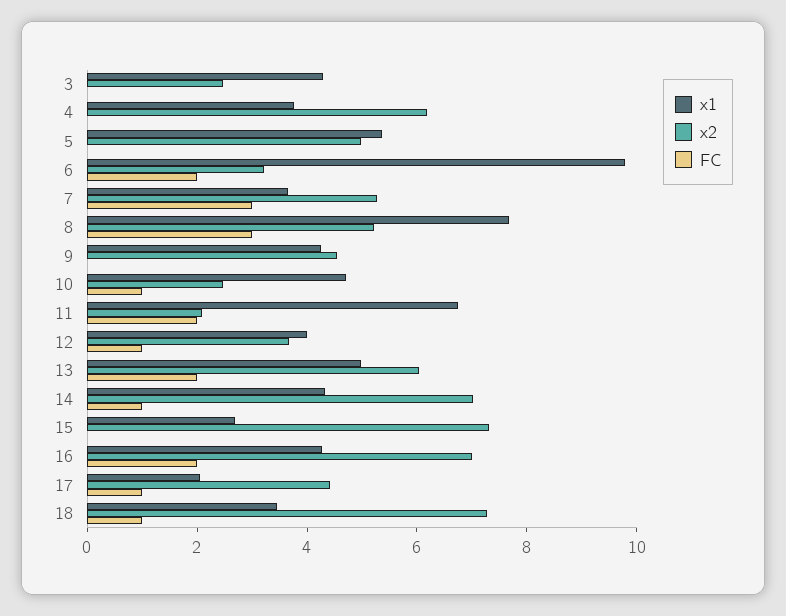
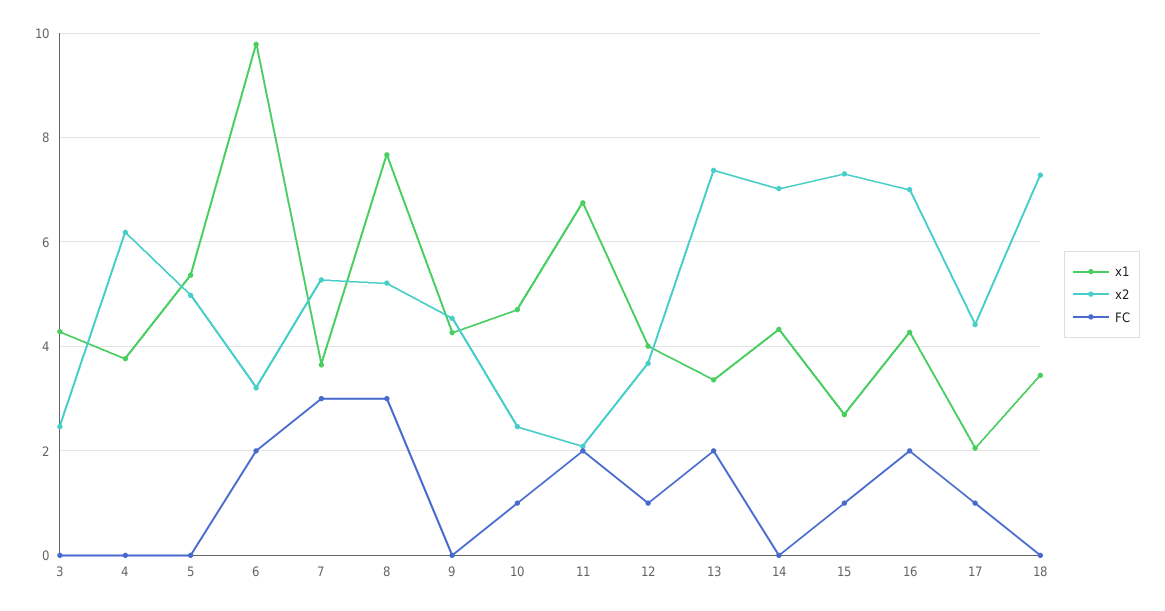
x1, 13: 5 -> 3.4
x2, 13: 6 -> 7.4
FC, 14: 1 -> 0
FC, 15: 0 -> 1
FC, 18: 1 -> 0

